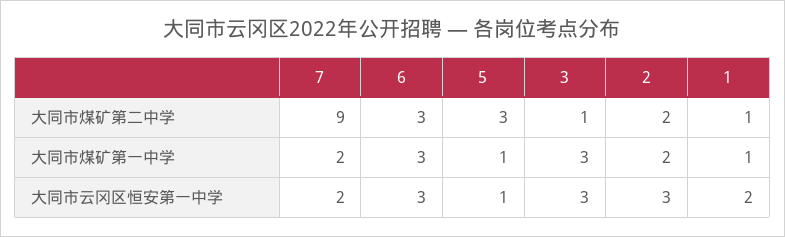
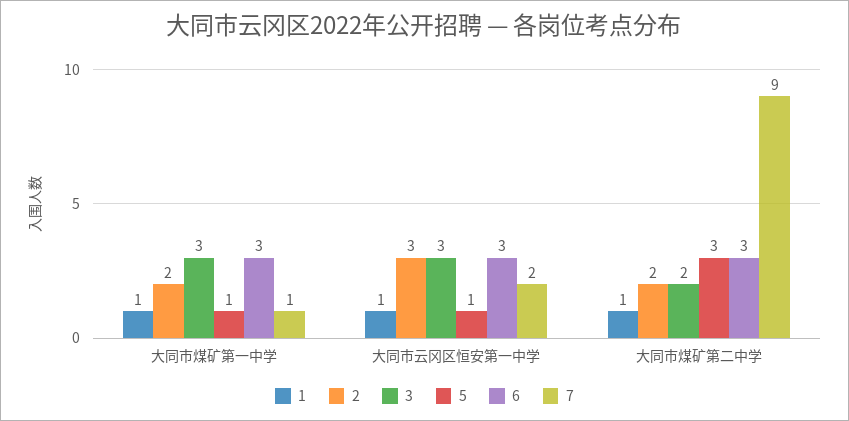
3, 大同市煤矿第二中学: 1 -> 2
7, 大同市煤矿第一中学: 2 -> 1
1, 大同市云冈区恒安第一中学: 2 -> 1

